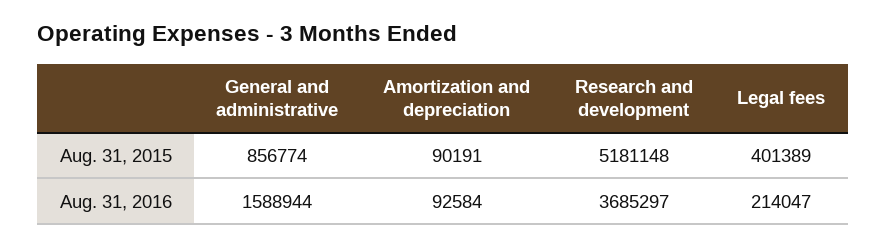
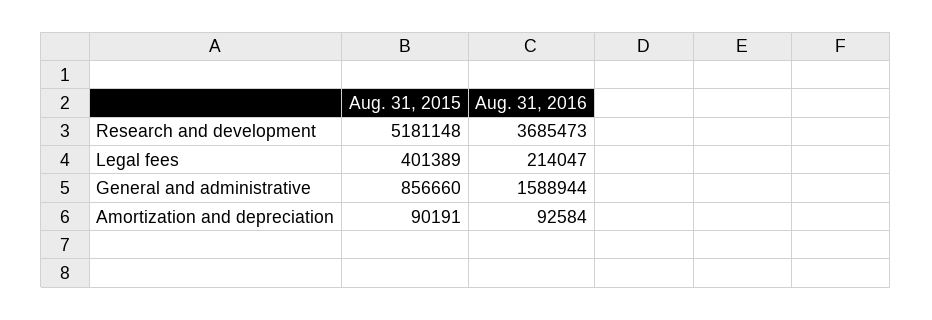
General and administrative, Aug. 31, 2015: 856774 -> 856660
Research and development, Aug. 31, 2016: 3685297 -> 3685473

